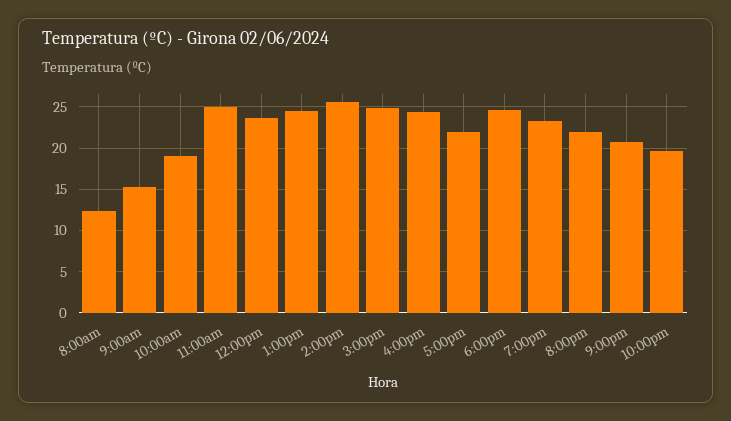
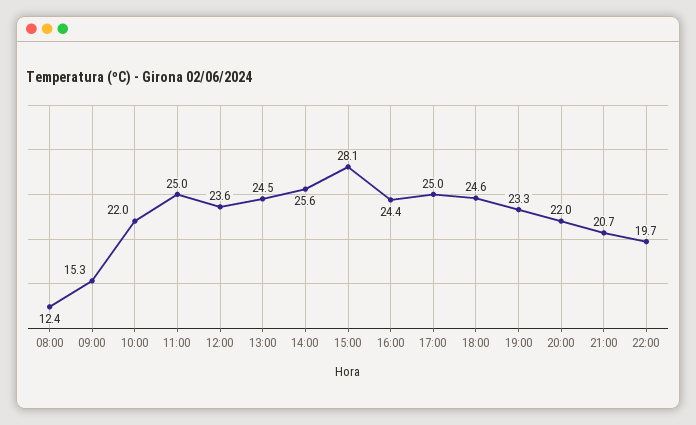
10:00am: 19 -> 22
3:00pm: 25 -> 28.1
5:00pm: 22 -> 25

